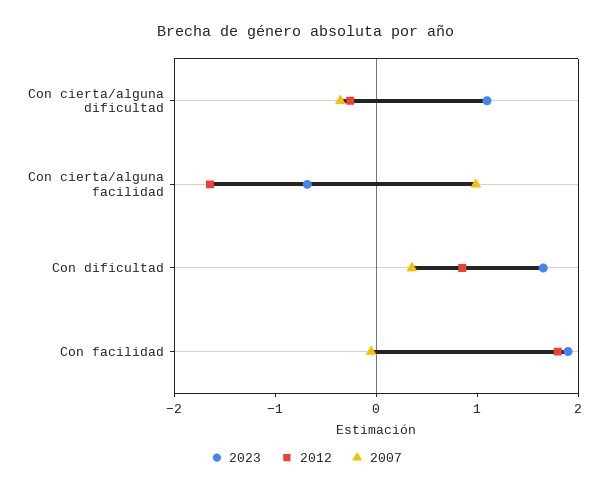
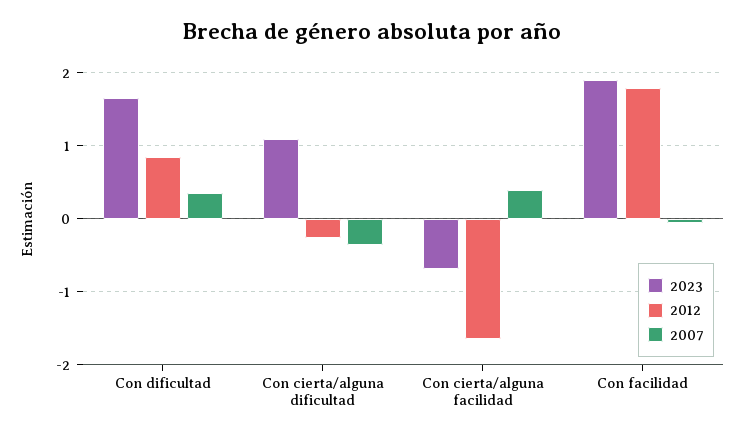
2007, Con cierta/alguna facilidad: 1 -> 0.4

